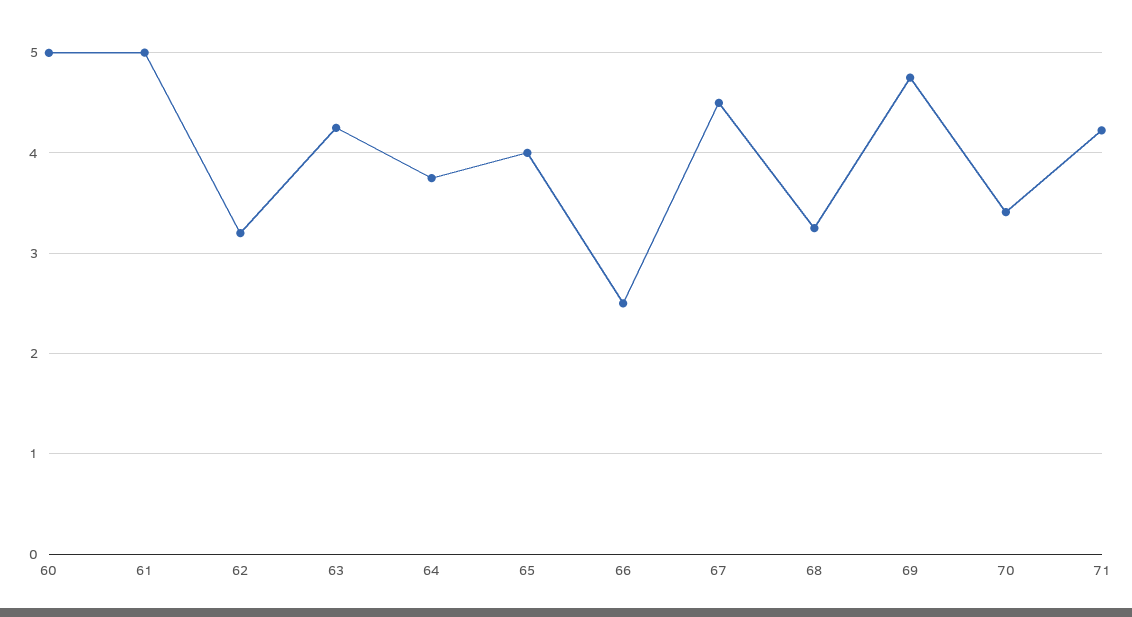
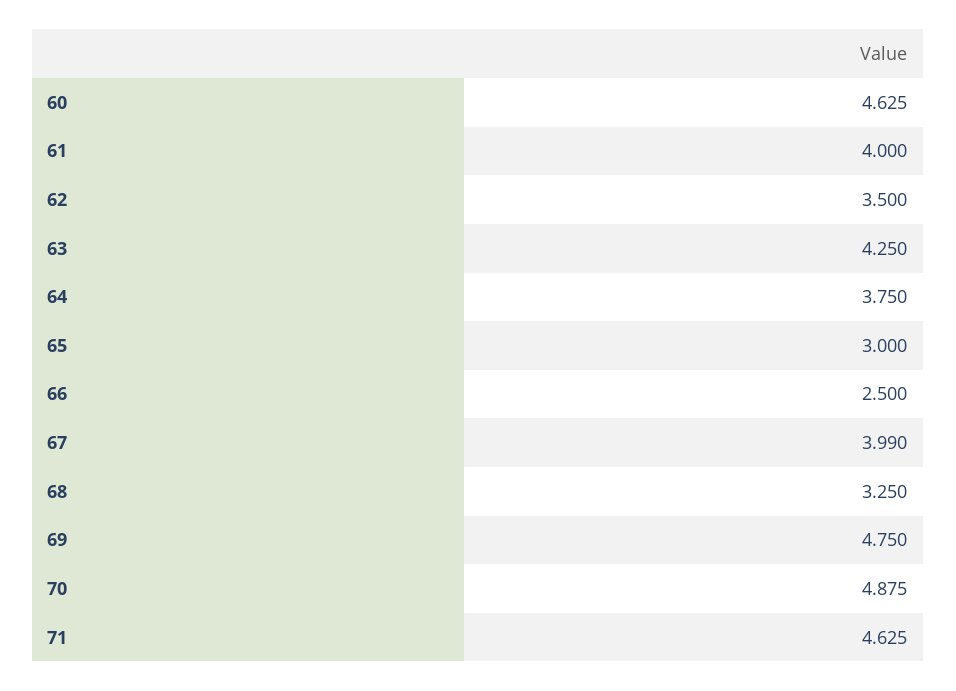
60: 5 -> 4.625
61: 5 -> 4
62: 3.2 -> 3.5
65: 4 -> 3
67: 4.5 -> 3.99
70: 3.4 -> 4.875
71: 4.2 -> 4.625

